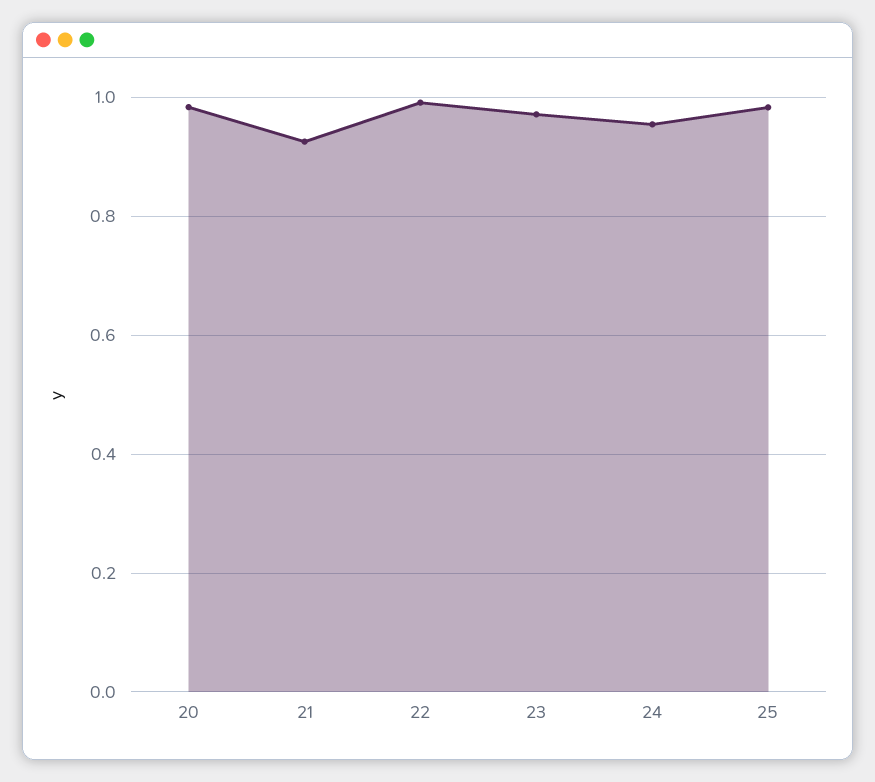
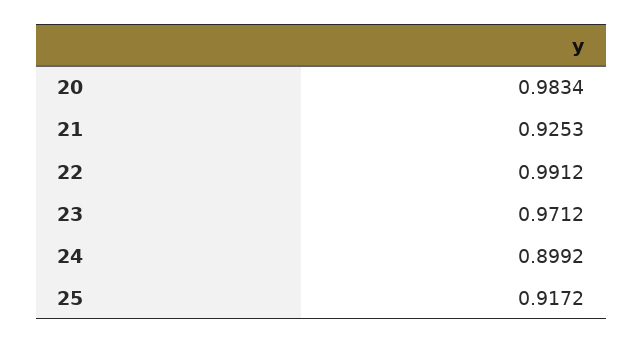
24: 0.96 -> 0.8992
25: 0.98 -> 0.9172

